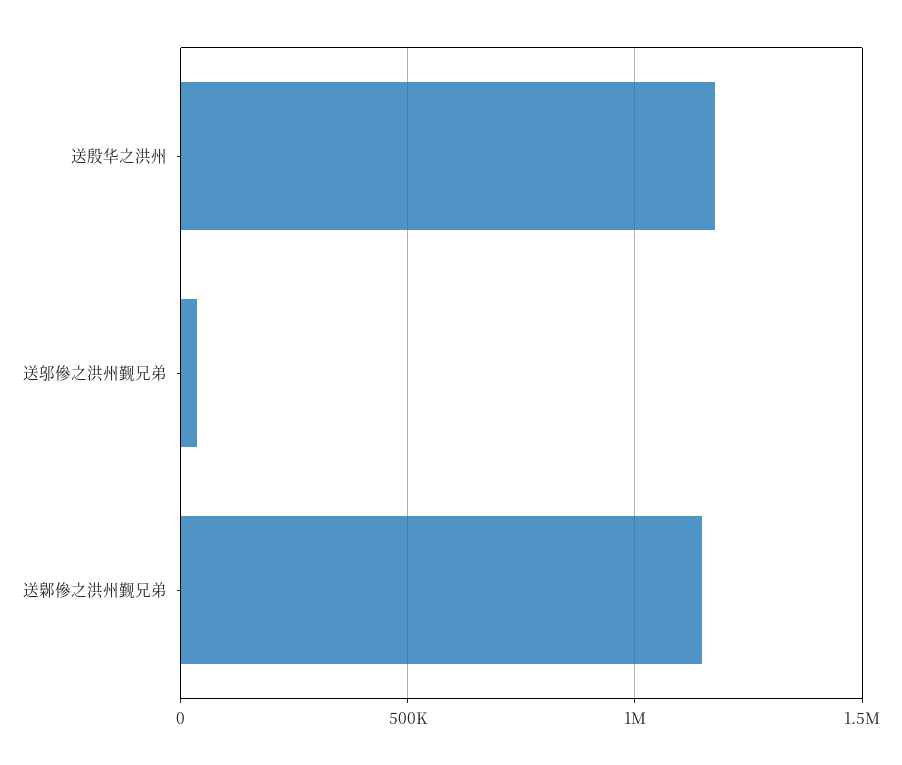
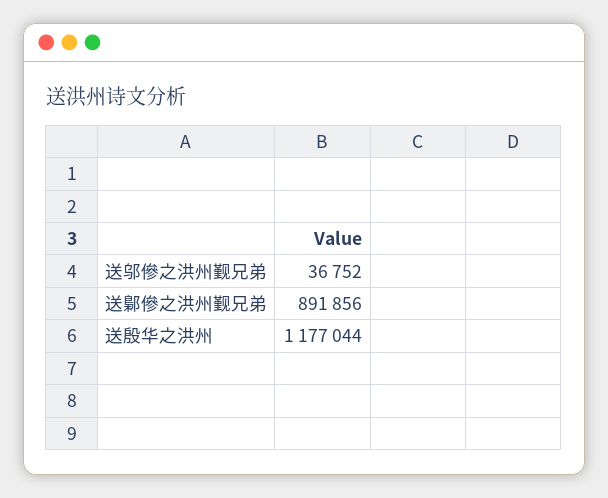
送鄡傪之洪州觐兄弟: 1150000 -> 891856

